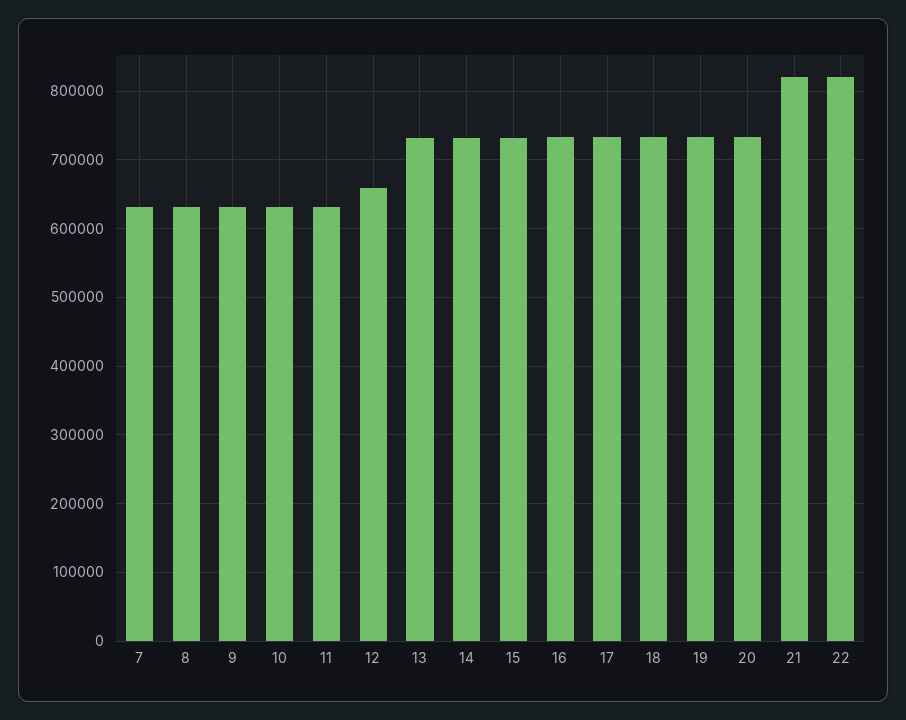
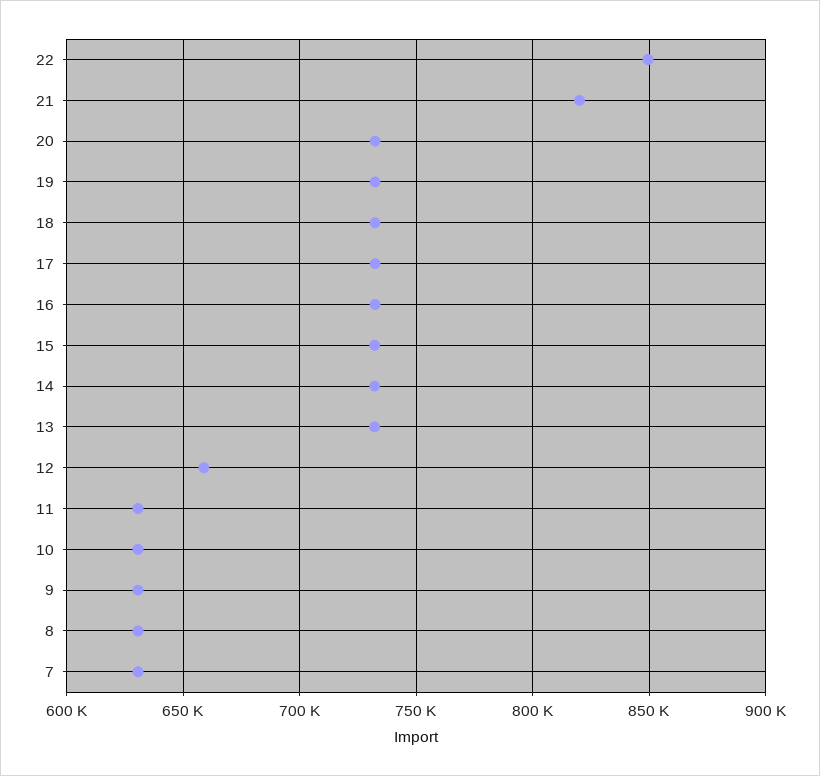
22: 820000 -> 850000

